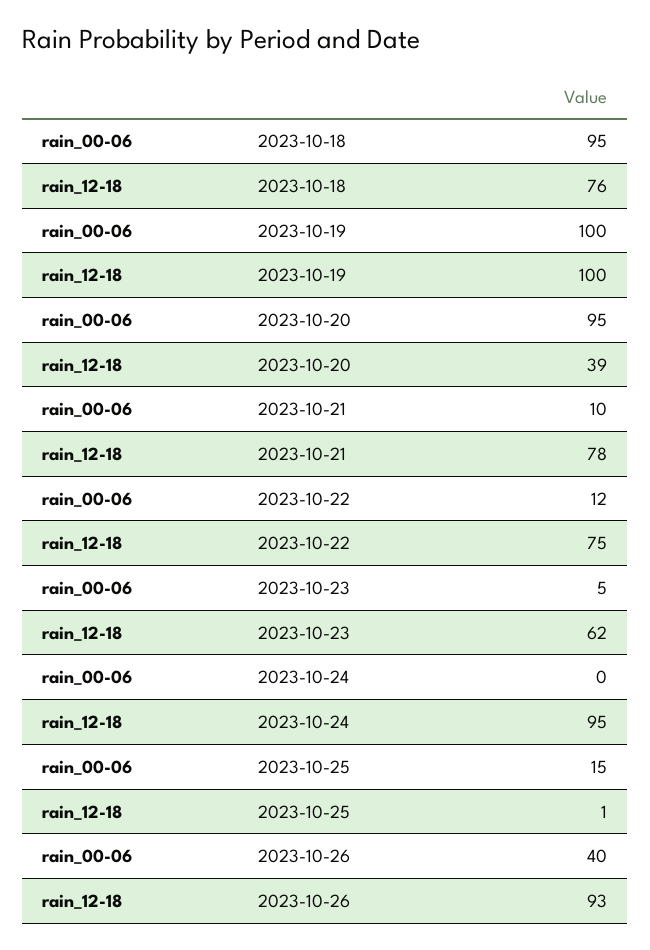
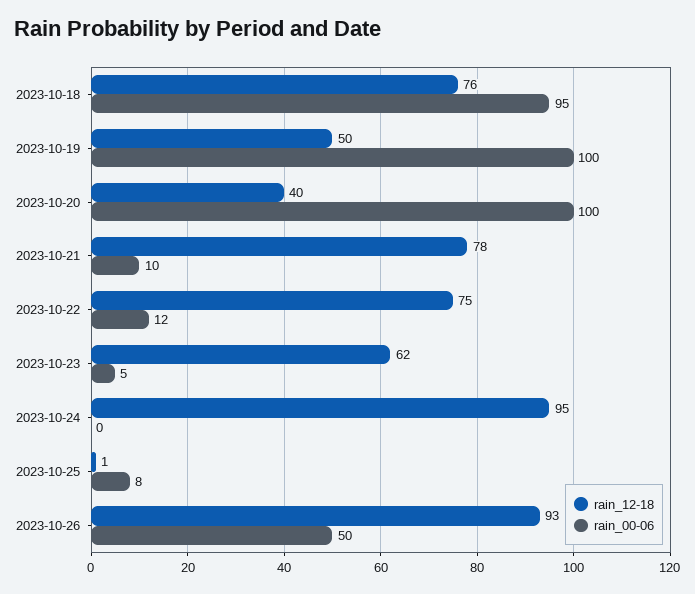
rain_12-18, 2023-10-19: 100 -> 50
rain_00-06, 2023-10-20: 95 -> 100
rain_12-18, 2023-10-20: 39 -> 40
rain_00-06, 2023-10-25: 15 -> 8
rain_00-06, 2023-10-26: 40 -> 50

